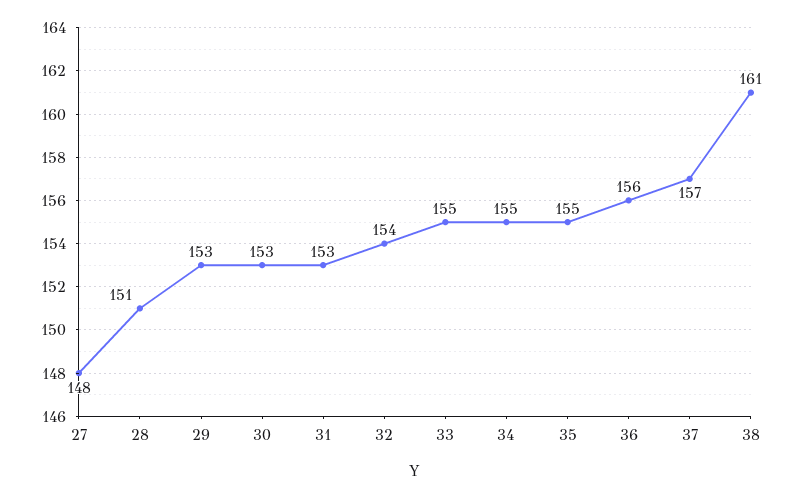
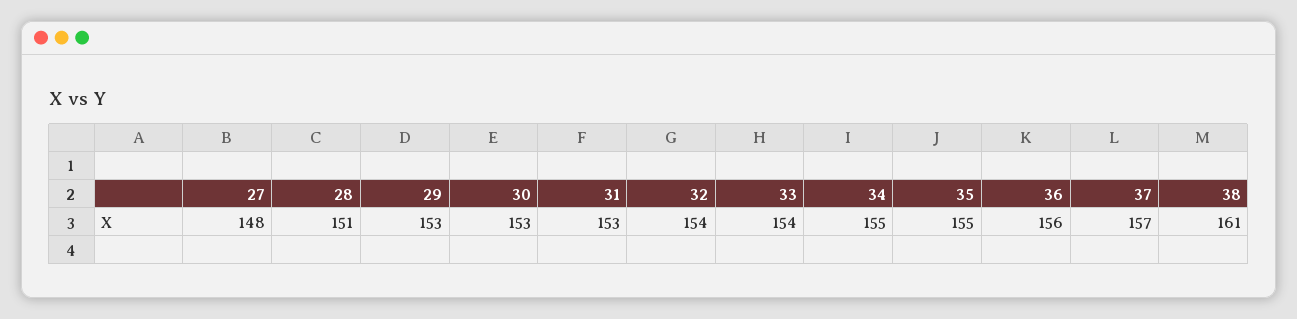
33: 155 -> 154

